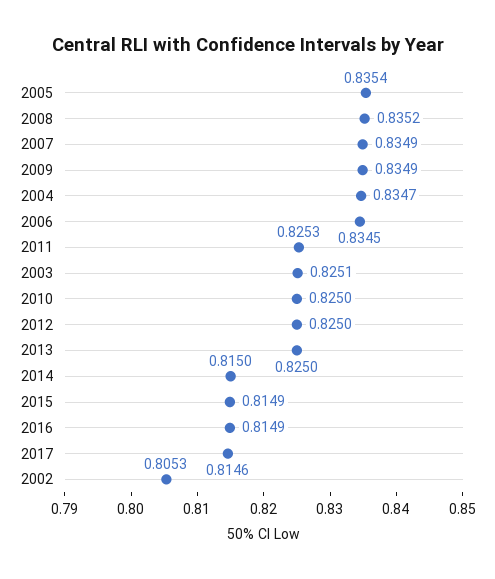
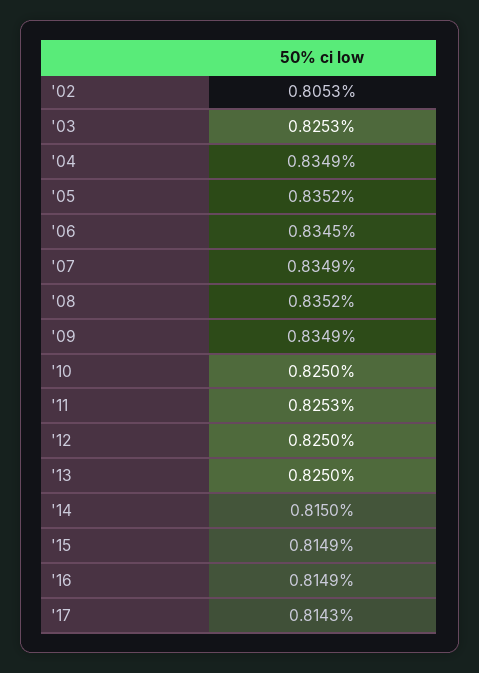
2005: 0.8354 -> 0.8352
2004: 0.8347 -> 0.8349
2003: 0.8251 -> 0.8253
2017: 0.8146 -> 0.8143

